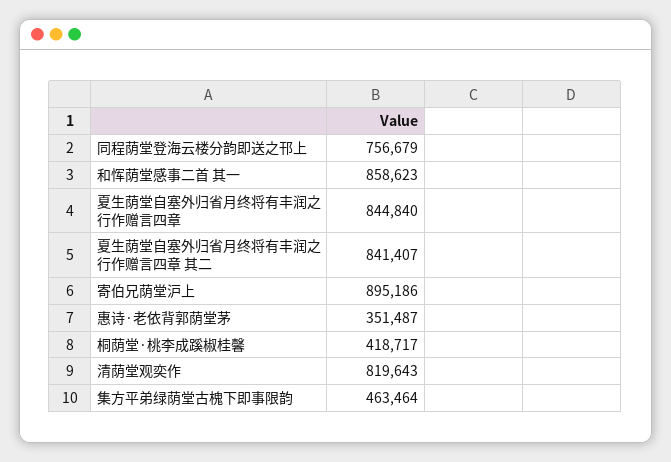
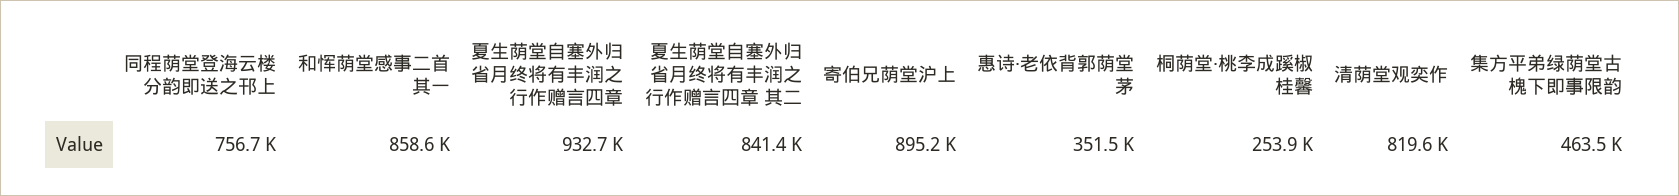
夏生荫堂自塞外归省月终将有丰润之行作赠言四章: 844840 -> 932700
桐荫堂·桃李成蹊椒桂馨: 418717 -> 253900

